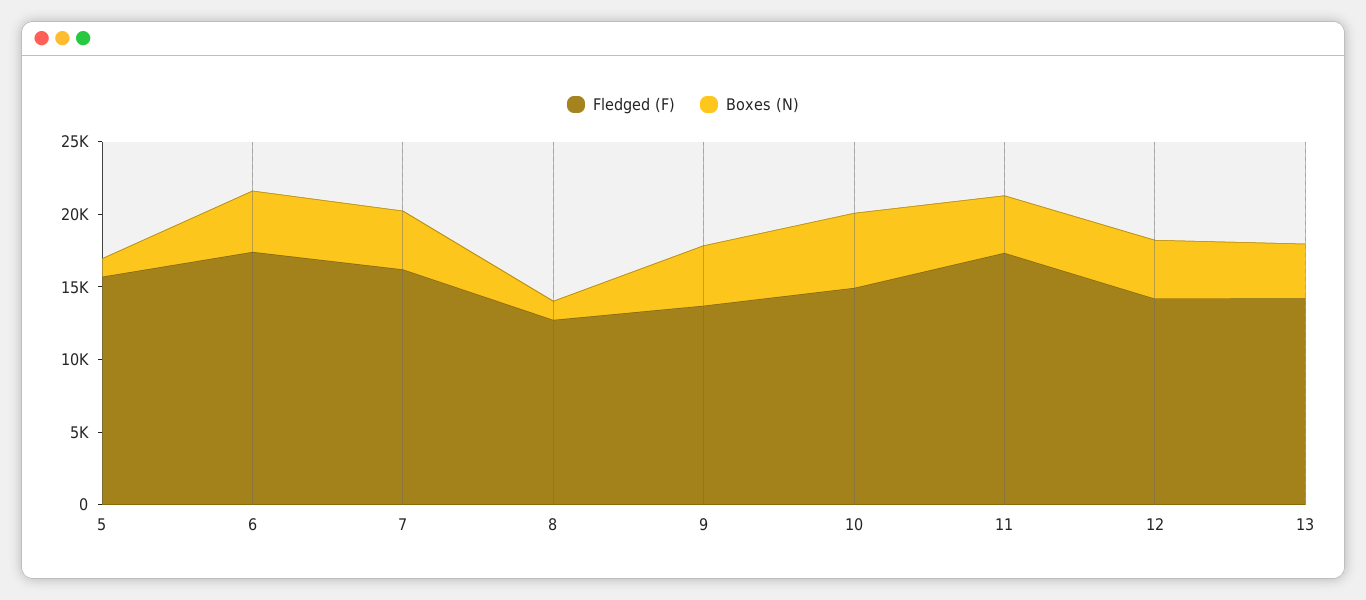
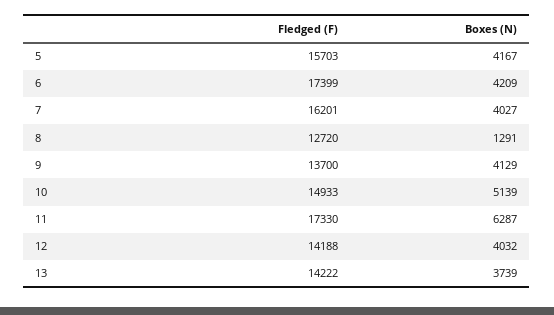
Boxes (N), 5: 1000 -> 4167
Boxes (N), 11: 4000 -> 6287

